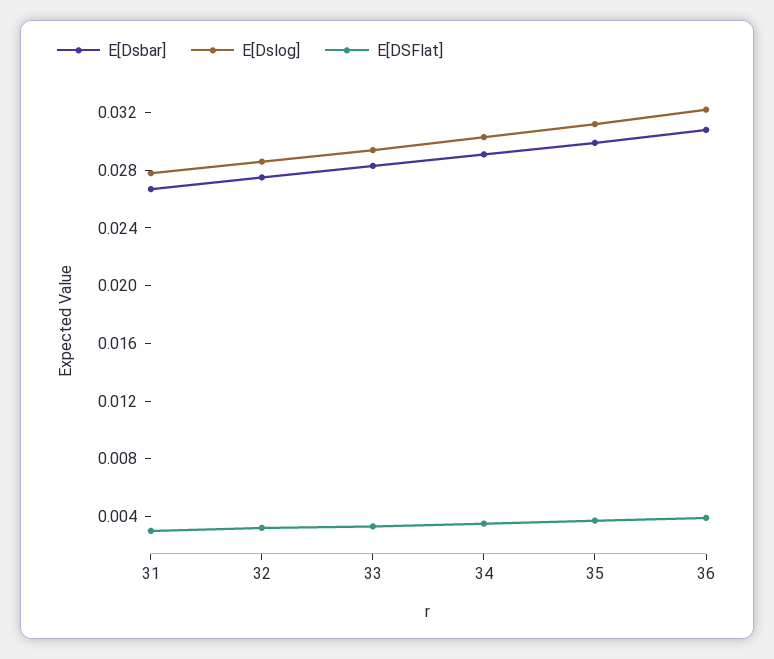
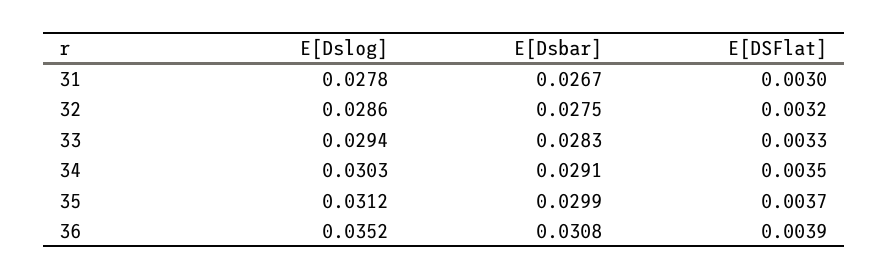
E[Dslog], 36: 0.032 -> 0.0352

